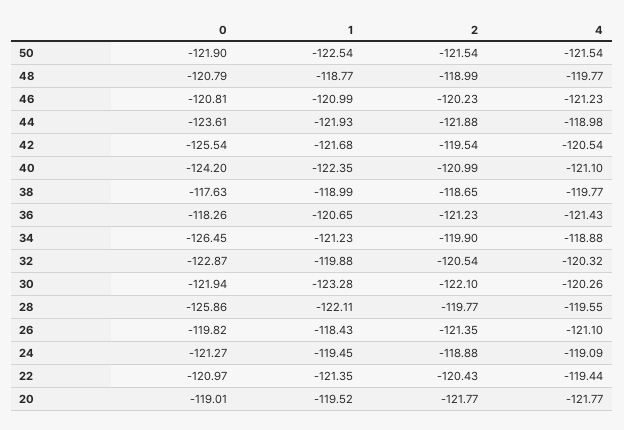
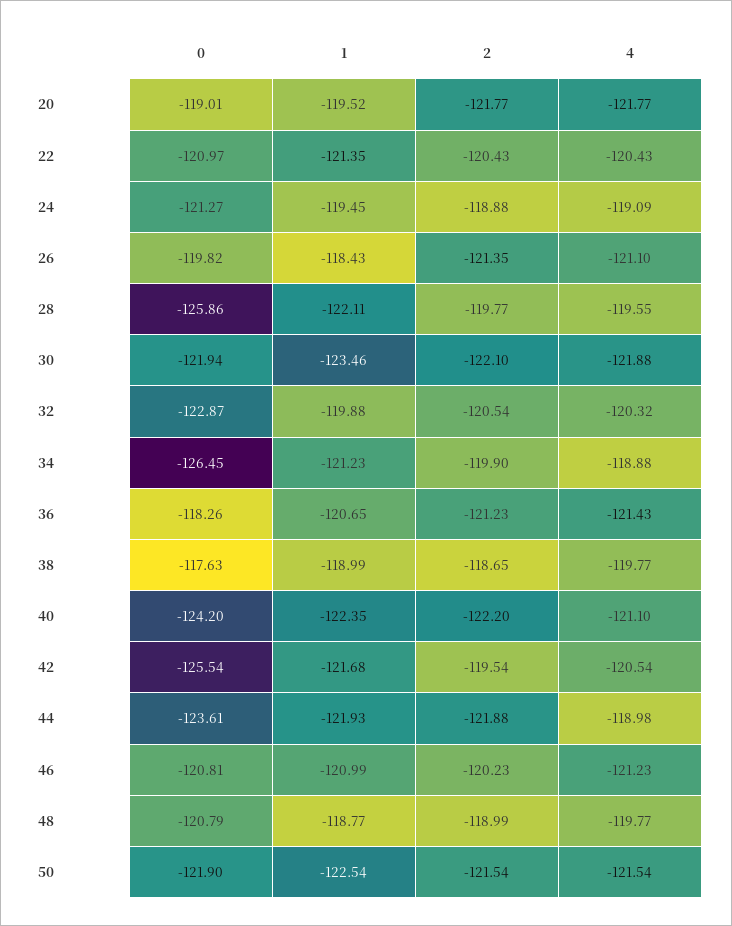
2, 40: -120.99 -> -122.2
1, 30: -123.28 -> -123.46
4, 30: -120.26 -> -121.88
4, 22: -119.44 -> -120.43

